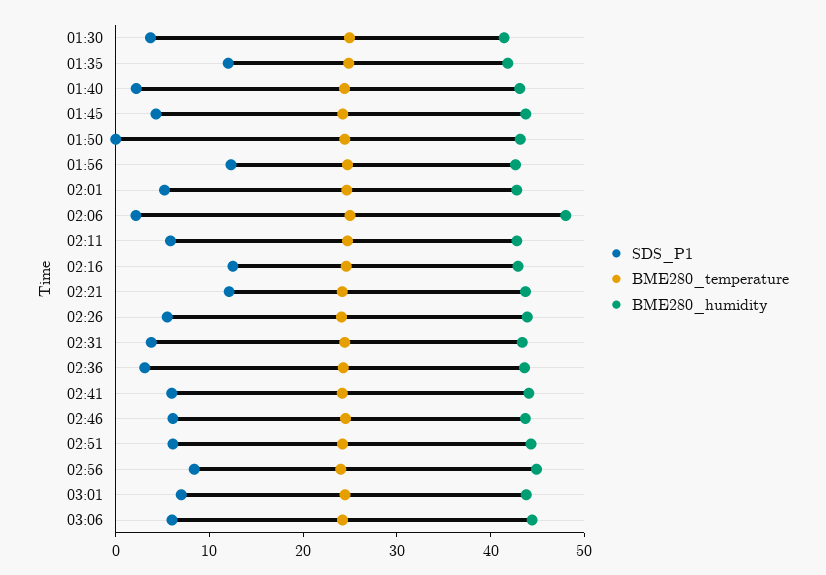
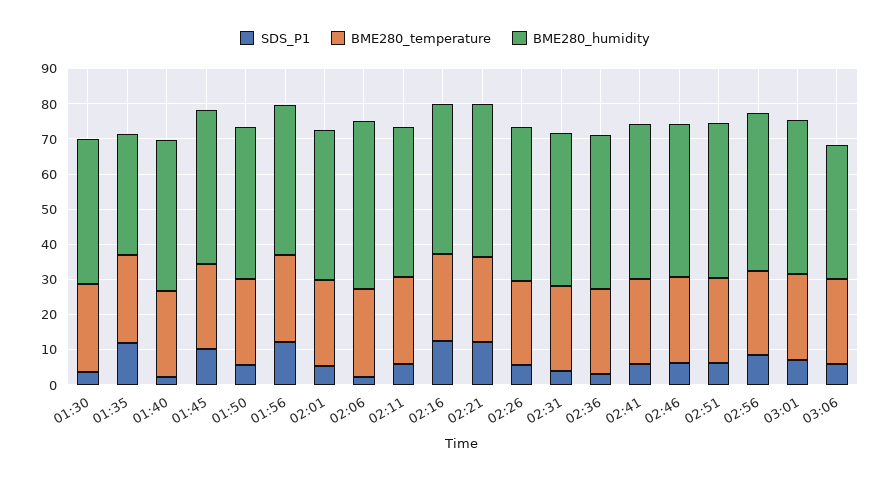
BME280_humidity, 01:35: 42 -> 35
SDS_P1, 01:45: 4 -> 10
SDS_P1, 01:50: 0 -> 5
BME280_humidity, 03:06: 44 -> 37.5

